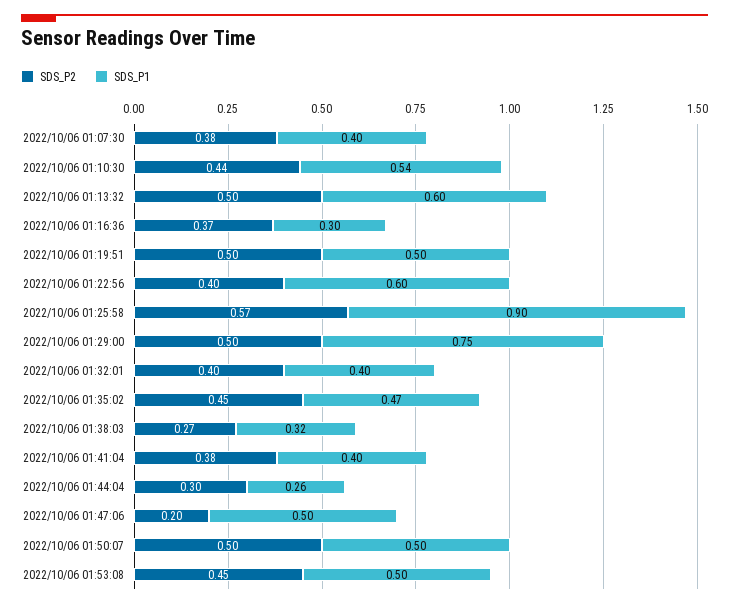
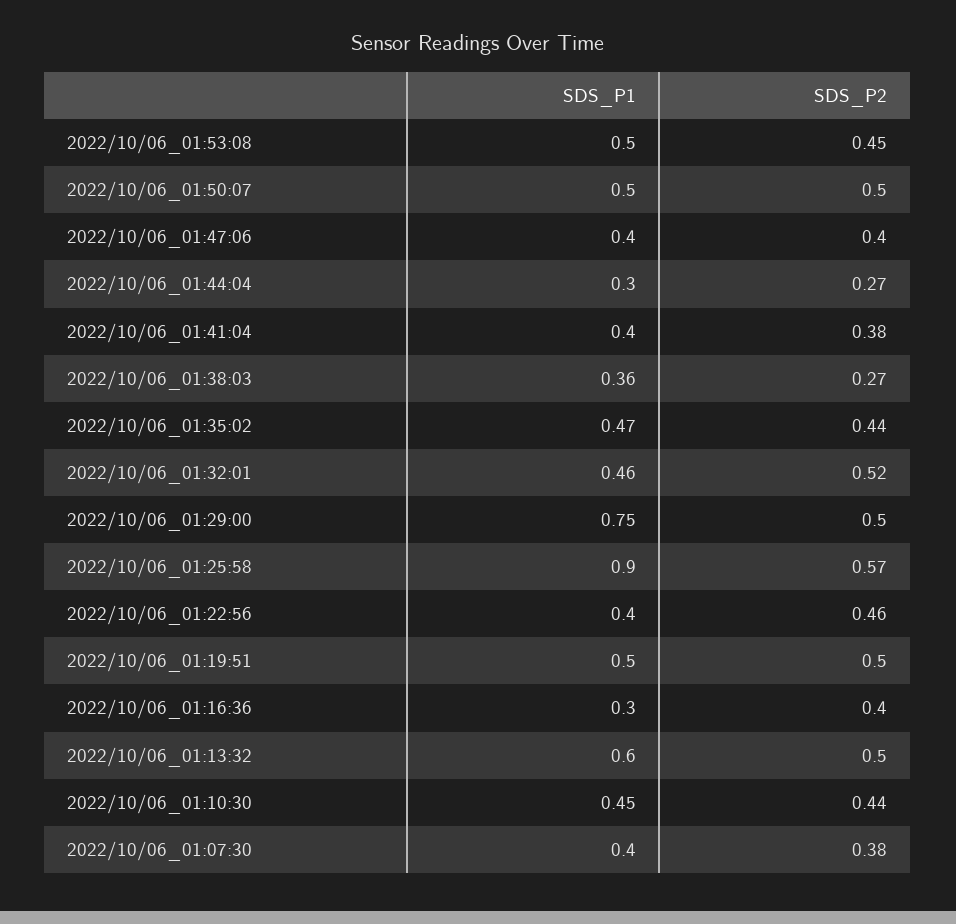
SDS_P1, 2022/10/06 01:10:30: 0.54 -> 0.45
SDS_P2, 2022/10/06 01:16:36: 0.37 -> 0.4
SDS_P2, 2022/10/06 01:22:56: 0.4 -> 0.46
SDS_P1, 2022/10/06 01:22:56: 0.6 -> 0.4
SDS_P2, 2022/10/06 01:32:01: 0.4 -> 0.52
SDS_P1, 2022/10/06 01:32:01: 0.4 -> 0.46
SDS_P2, 2022/10/06 01:35:02: 0.45 -> 0.44
SDS_P1, 2022/10/06 01:38:03: 0.32 -> 0.36
SDS_P2, 2022/10/06 01:44:04: 0.3 -> 0.27
SDS_P1, 2022/10/06 01:44:04: 0.26 -> 0.3
SDS_P2, 2022/10/06 01:47:06: 0.2 -> 0.4
SDS_P1, 2022/10/06 01:47:06: 0.5 -> 0.4

